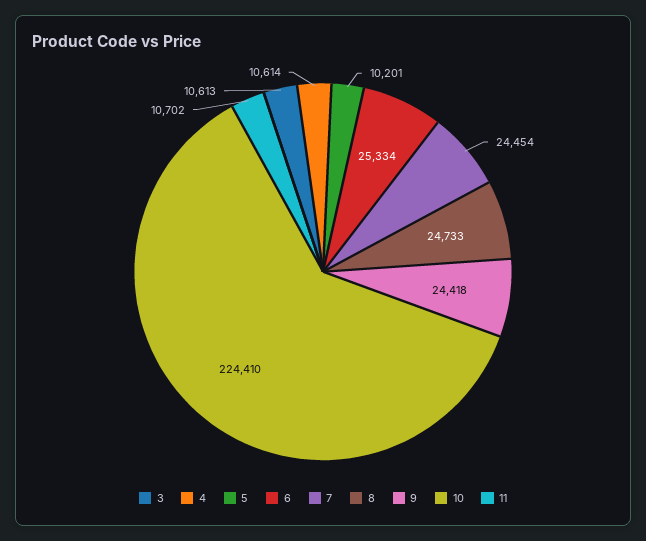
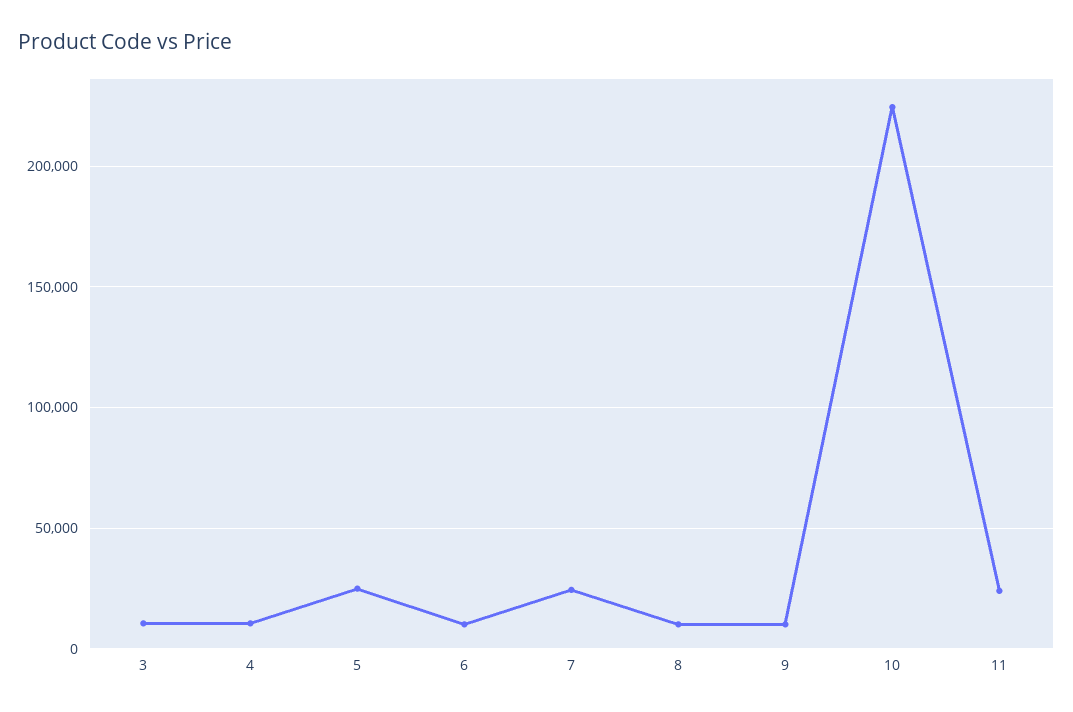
5: 10201 -> 25000
6: 25334 -> 10000
8: 24733 -> 10000
9: 24418 -> 10000
11: 10702 -> 25000

